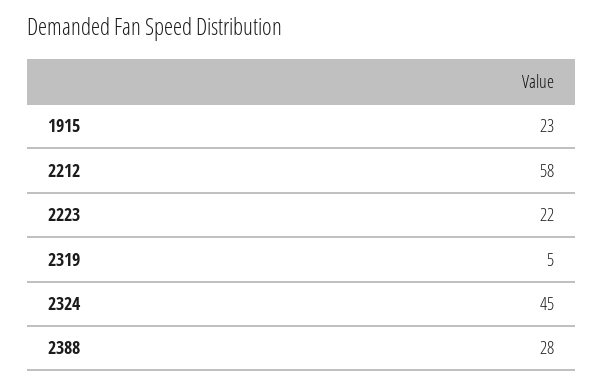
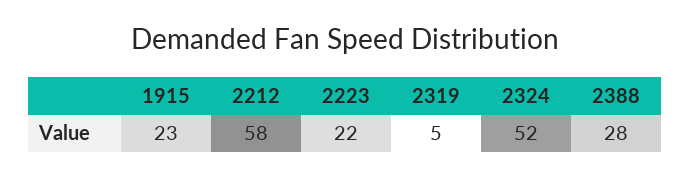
2324: 45 -> 52

